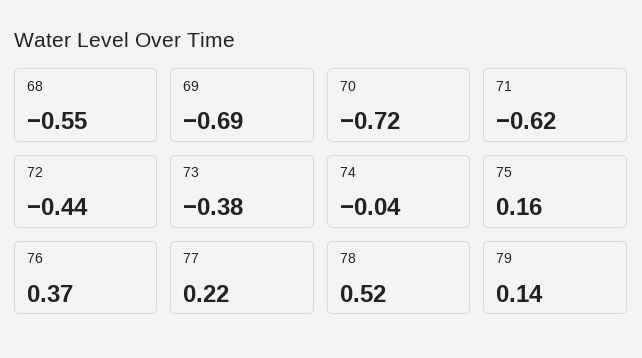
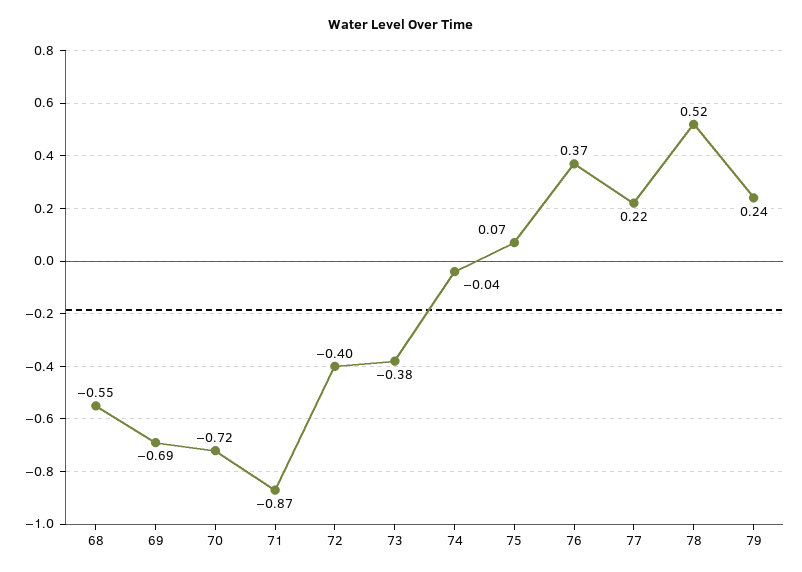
71: -0.62 -> -0.87
72: -0.44 -> -0.4
75: 0.16 -> 0.07
79: 0.14 -> 0.24

